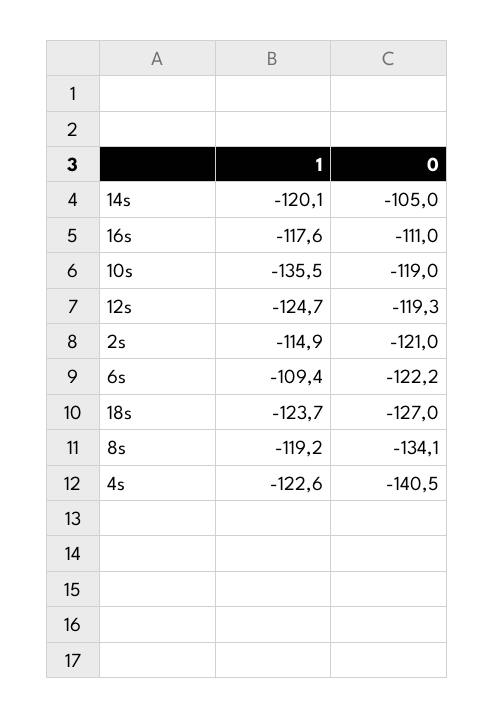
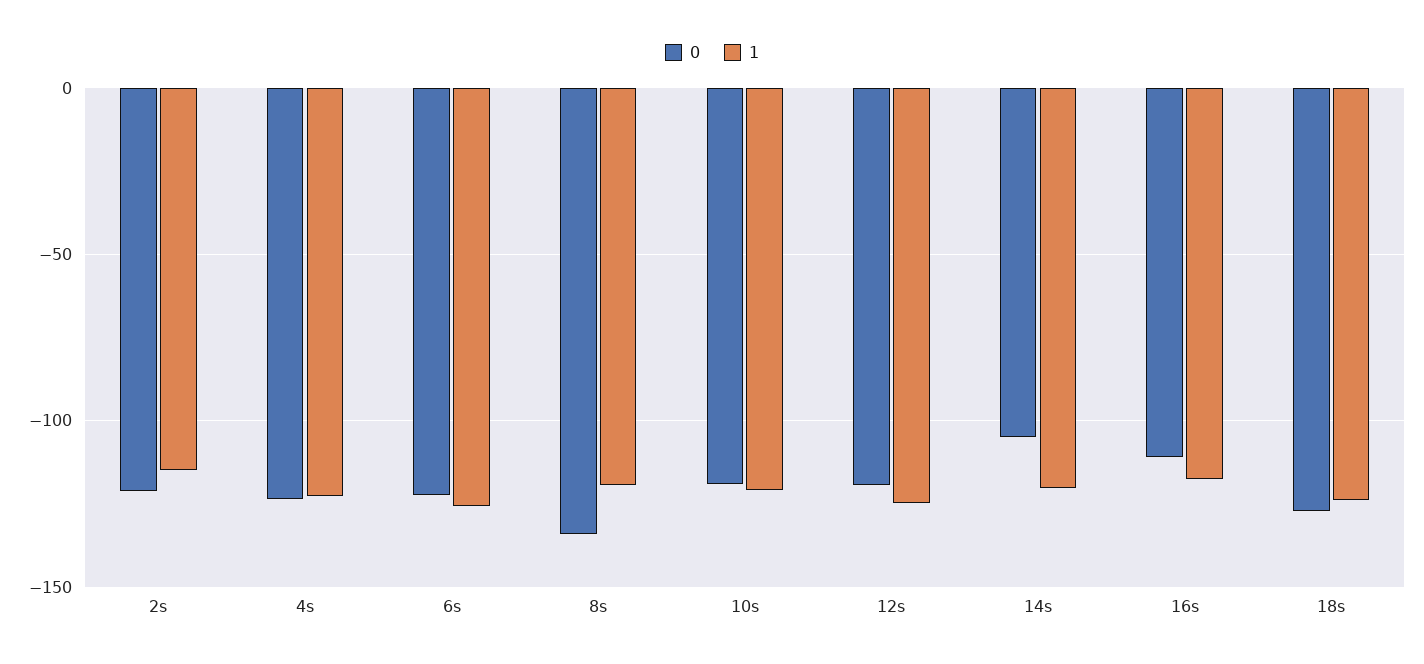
1, 10s: -135.5 -> -120
1, 6s: -109.4 -> -125
0, 4s: -140.5 -> -125

